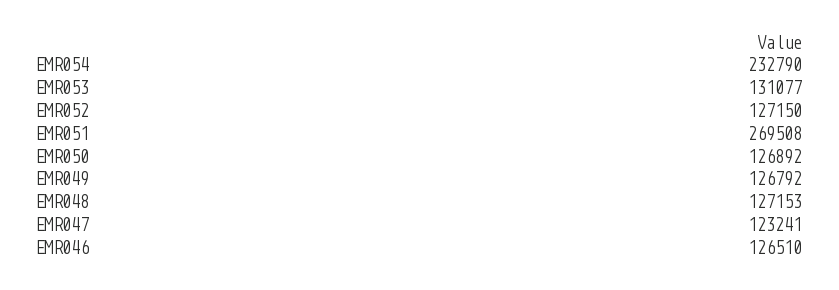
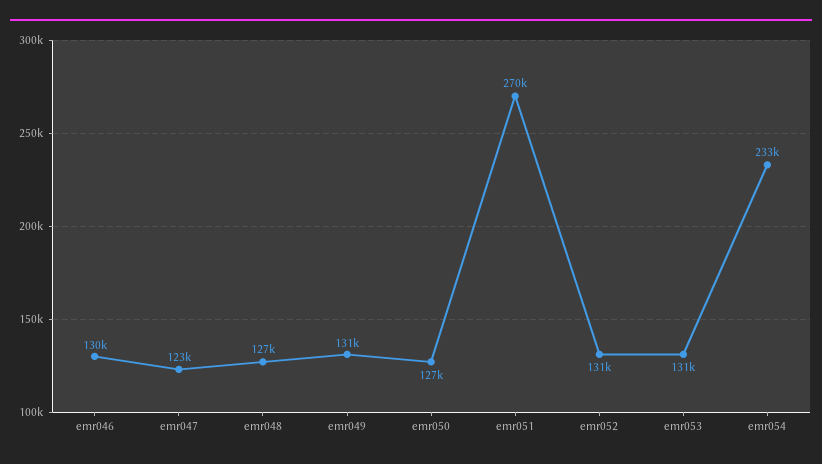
EMR052: 127150 -> 131000
EMR049: 126792 -> 131000
EMR046: 126510 -> 130000

